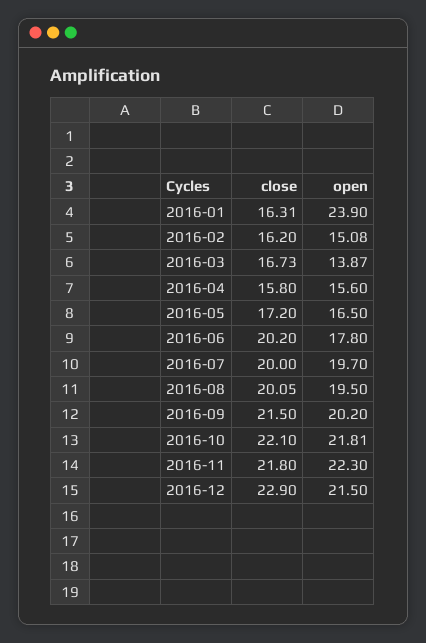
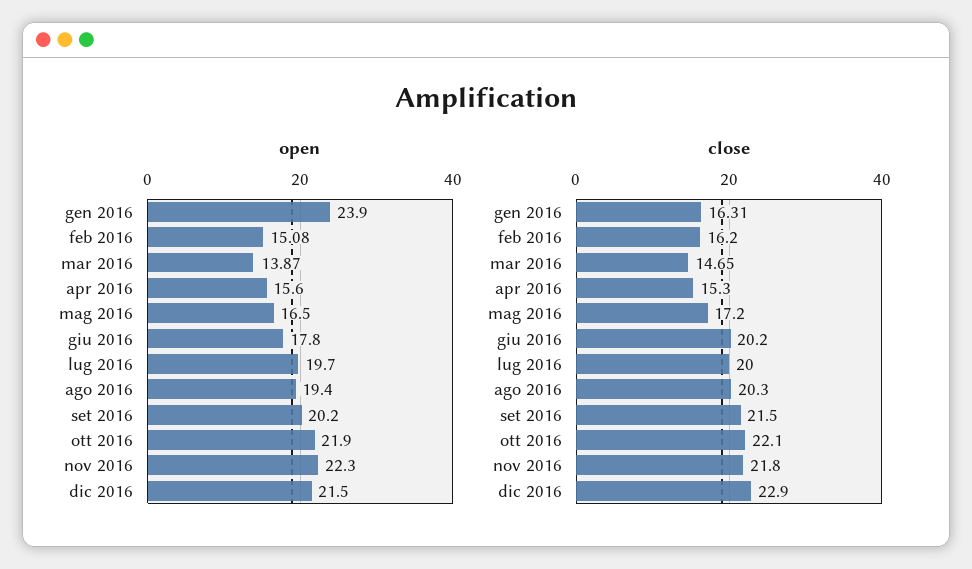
close, 2016-03: 16.73 -> 14.65
close, 2016-04: 15.8 -> 15.3
close, 2016-08: 20.05 -> 20.3
open, 2016-08: 19.5 -> 19.4
open, 2016-10: 21.81 -> 21.9

